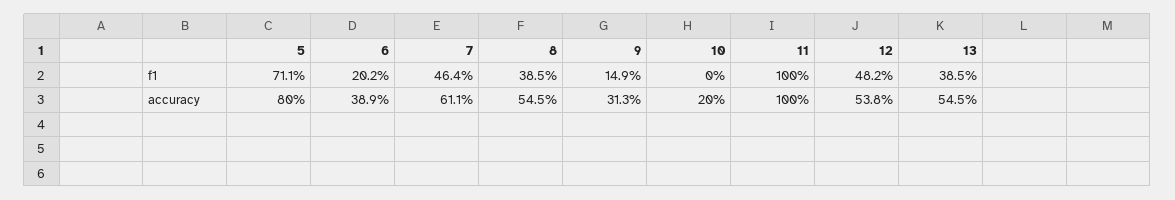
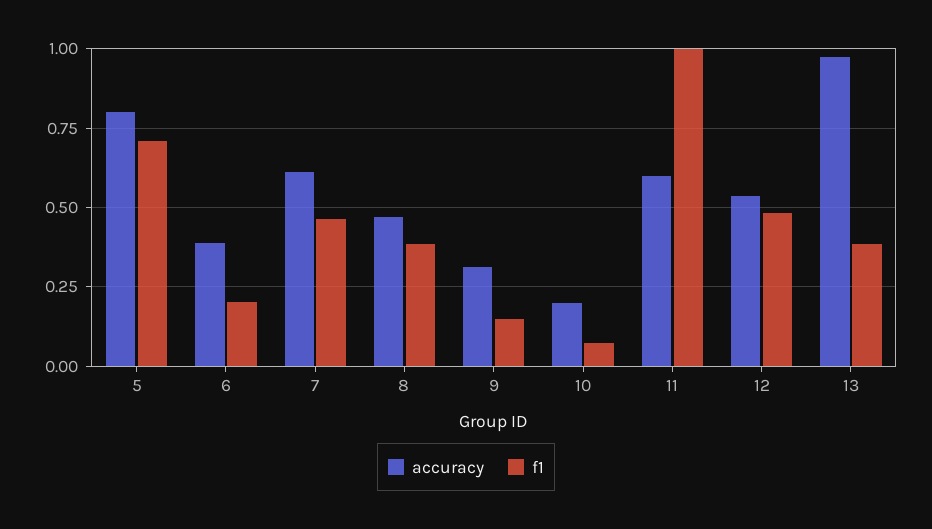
f1, 10: 0 -> 0.075
accuracy, 8: 0.545 -> 0.475
accuracy, 11: 1 -> 0.6
accuracy, 13: 0.545 -> 0.975

